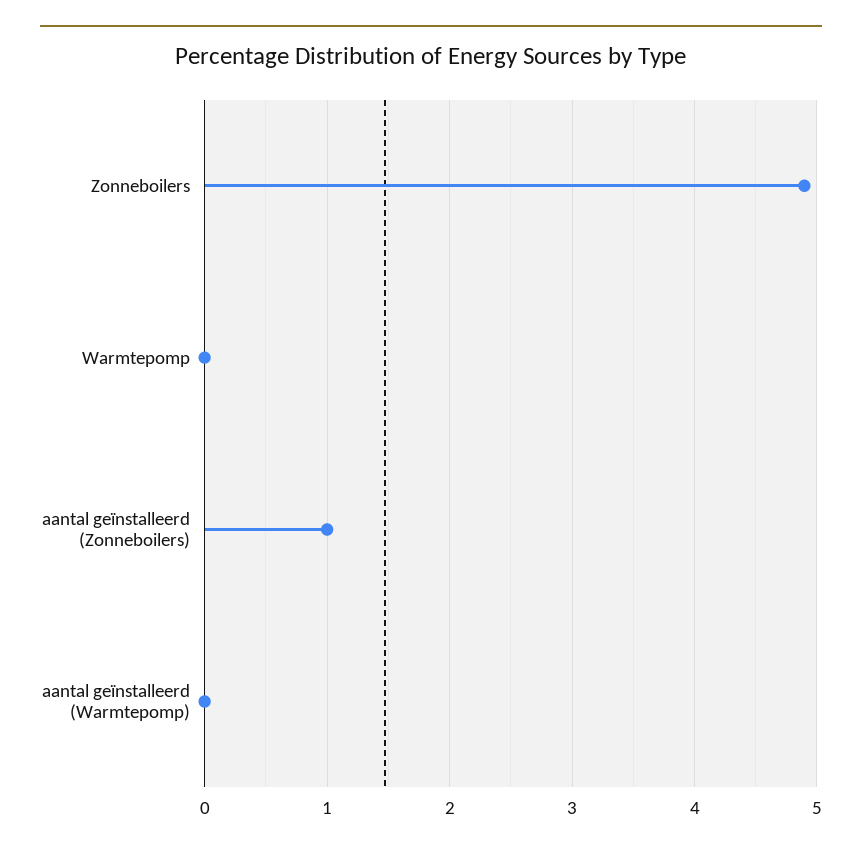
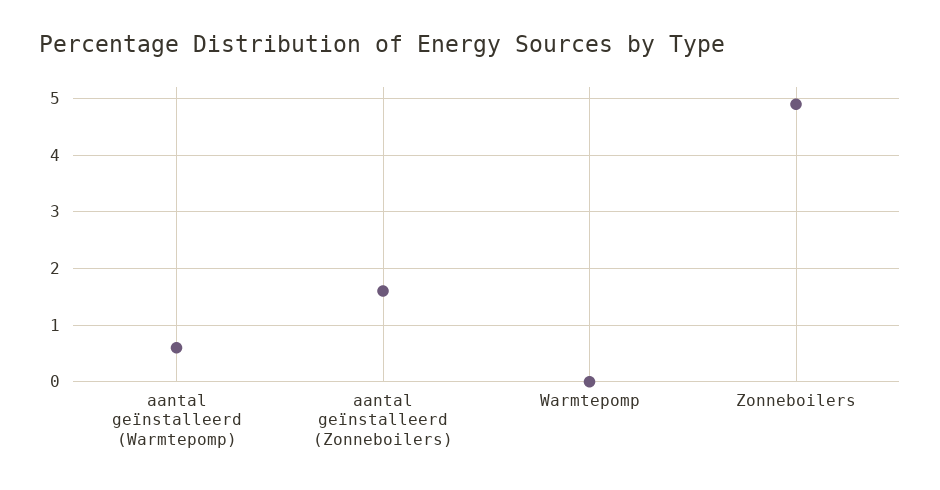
aantal geïnstalleerd (Zonneboilers): 1 -> 1.6
aantal geïnstalleerd (Warmtepomp): 0 -> 0.6

